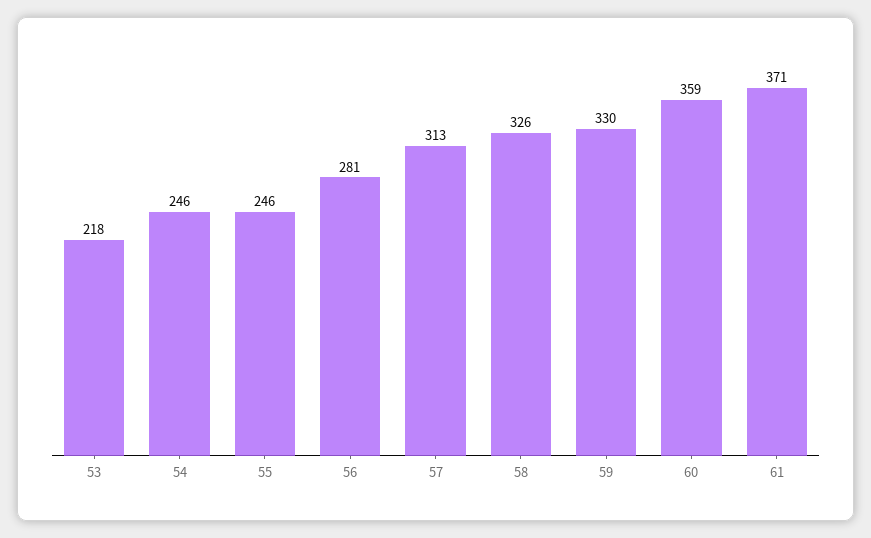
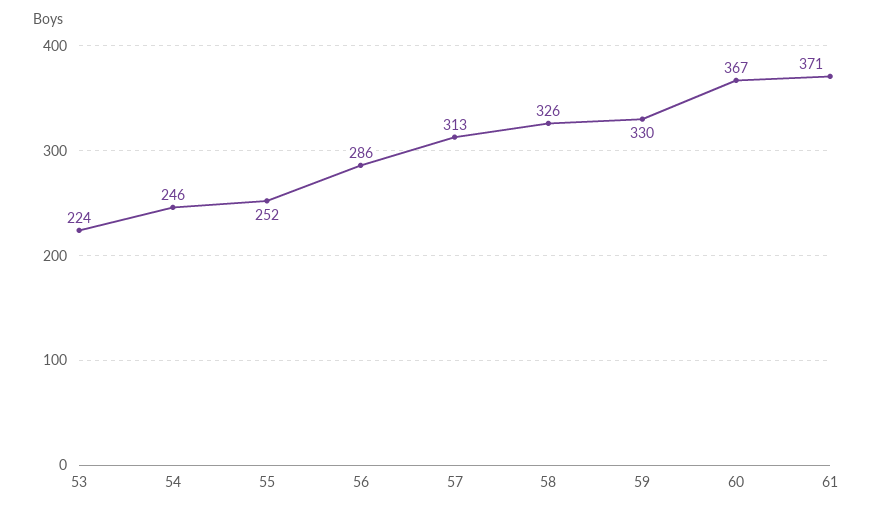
53: 218 -> 224
55: 246 -> 252
56: 281 -> 286
60: 359 -> 367

